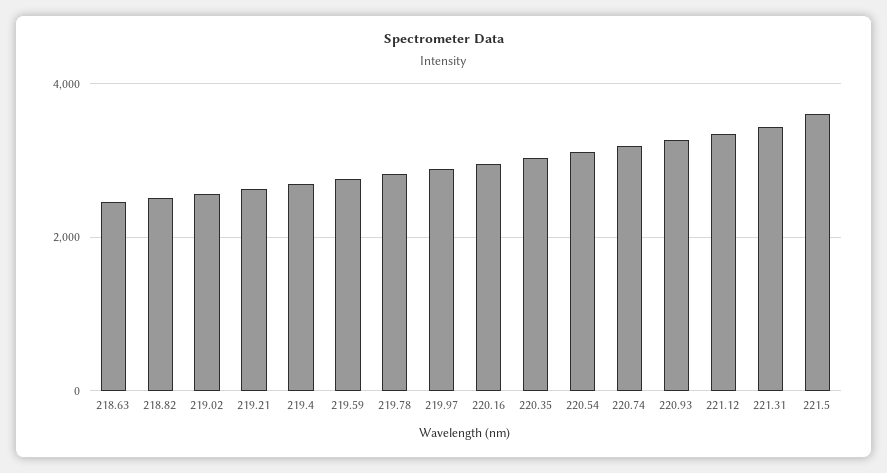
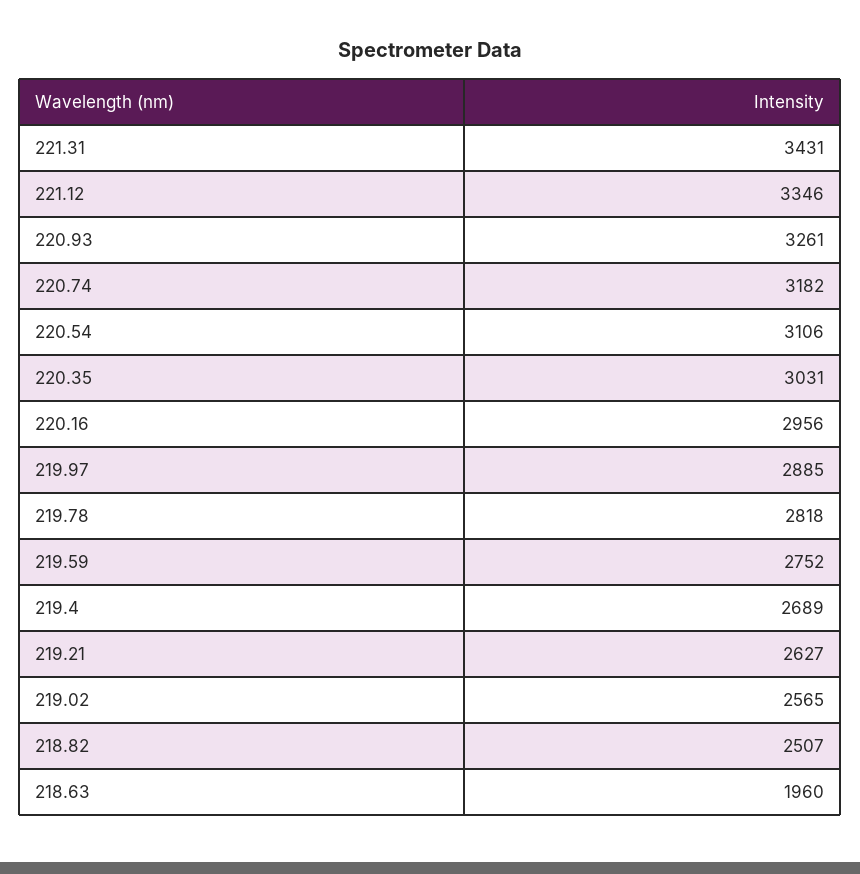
218.63: 2400 -> 1960
221.5: 3600 -> none

